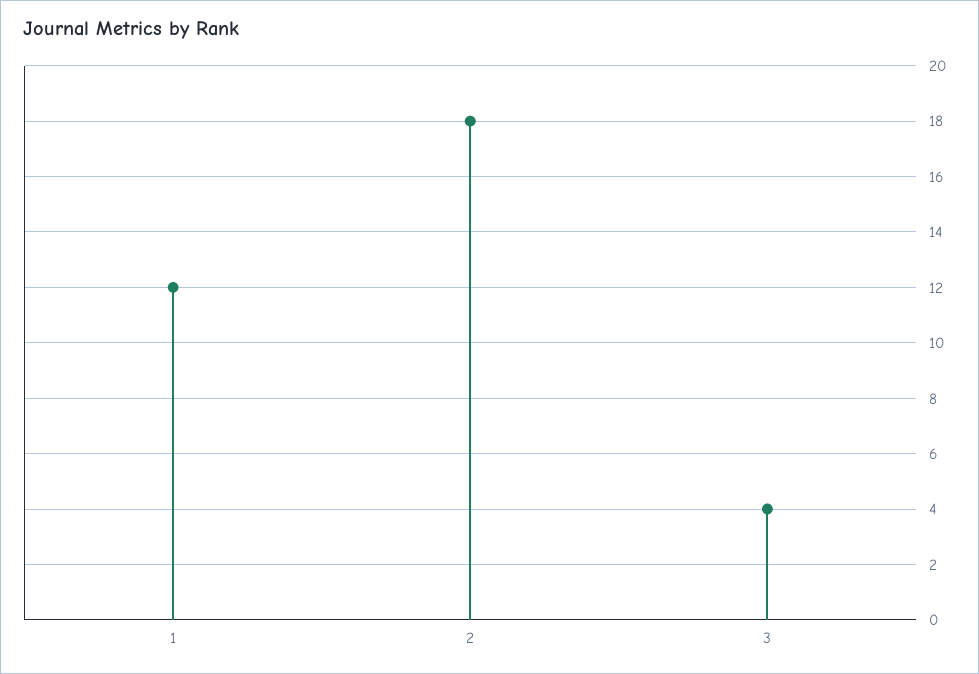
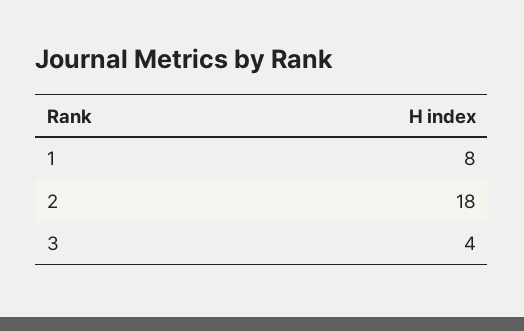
1: 12 -> 8

